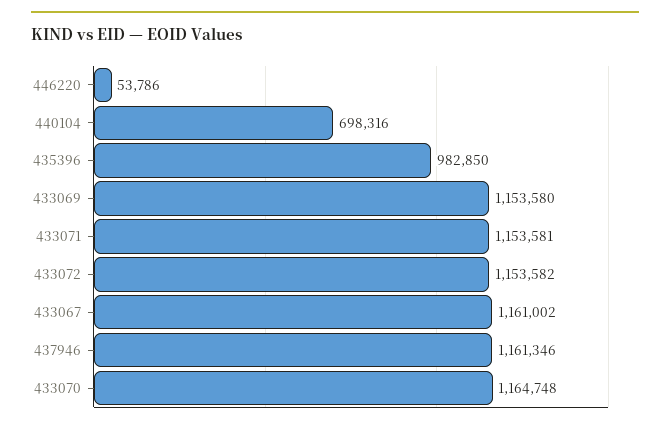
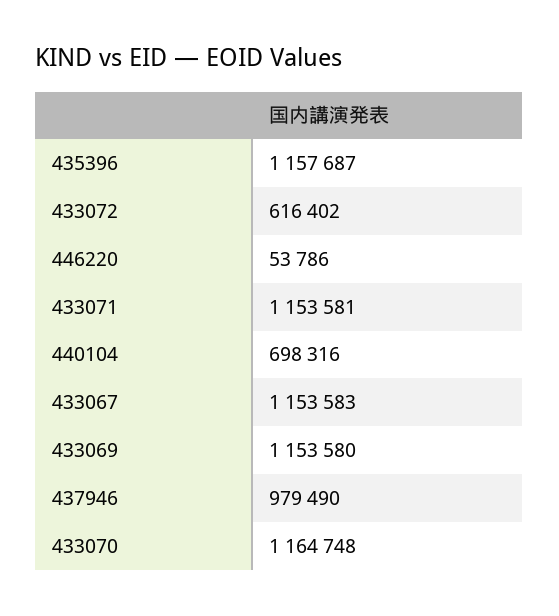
435396: 982850 -> 1157687
433072: 1153582 -> 616402
433067: 1161002 -> 1153583
437946: 1161346 -> 979490

